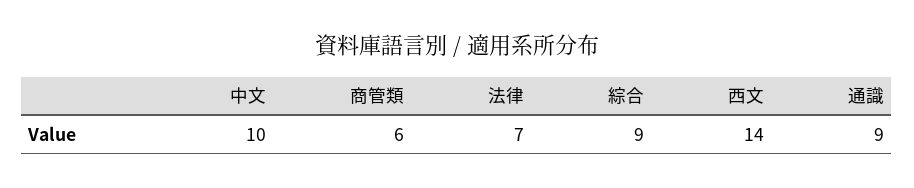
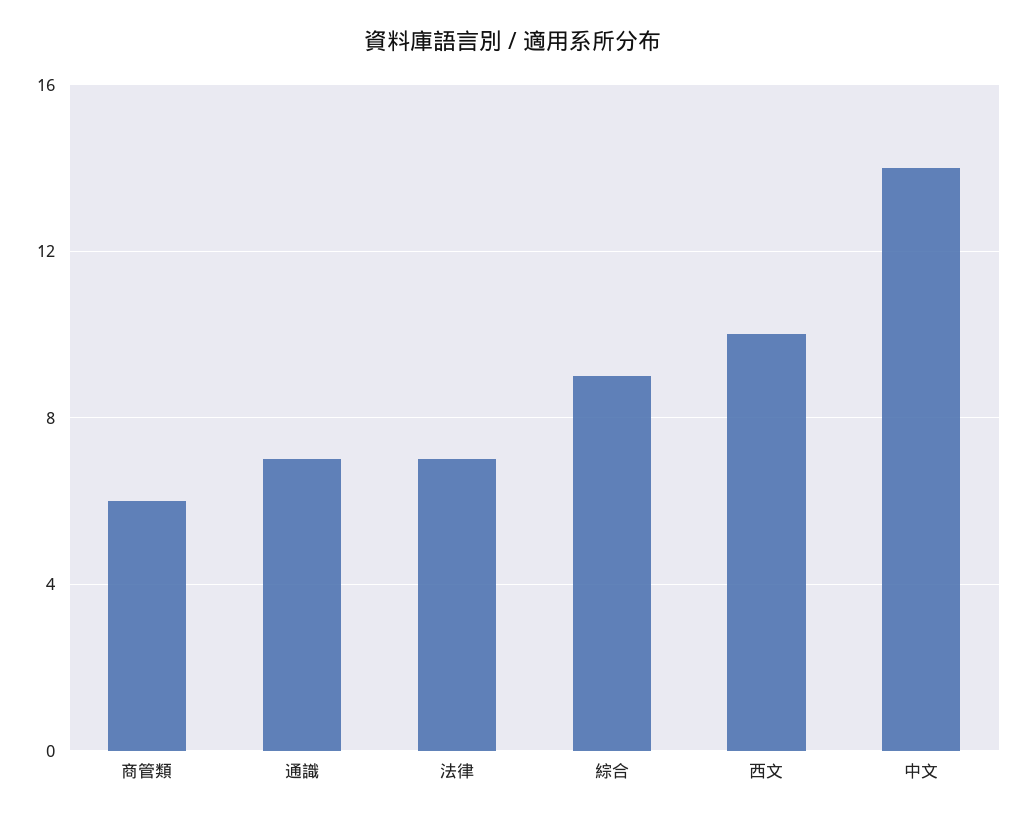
中文: 10 -> 14
西文: 14 -> 10
通識: 9 -> 7

